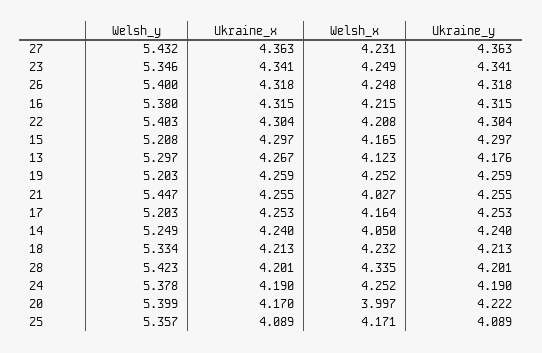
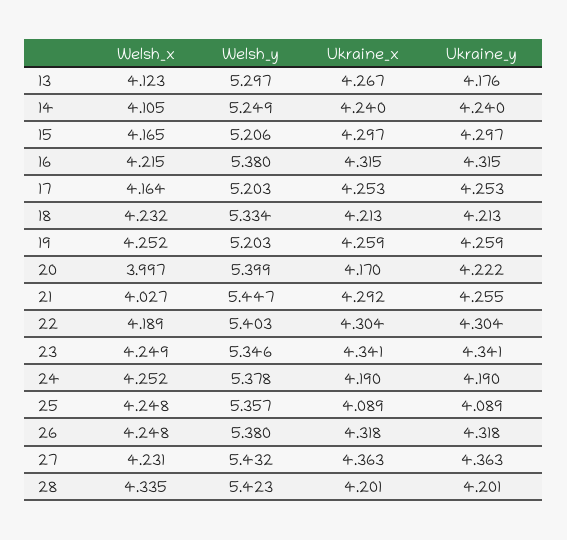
Welsh_y, 26: 5.4 -> 5.38
Welsh_x, 22: 4.208 -> 4.189
Welsh_y, 15: 5.208 -> 5.206
Ukraine_x, 21: 4.255 -> 4.292
Welsh_x, 14: 4.05 -> 4.105
Welsh_x, 25: 4.171 -> 4.248

